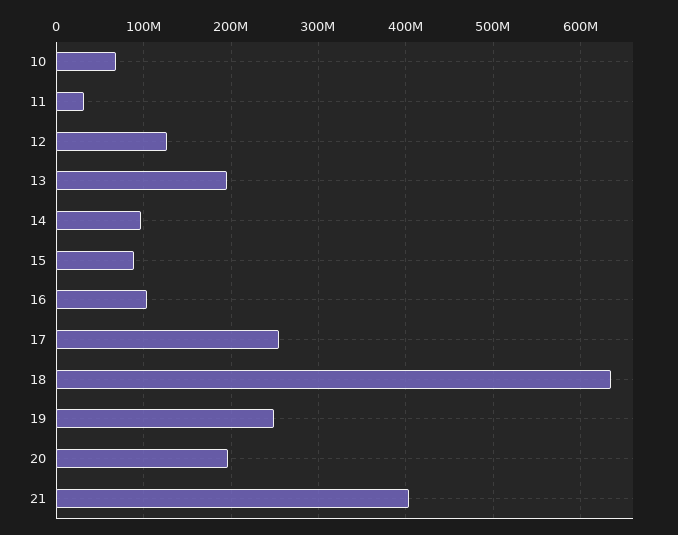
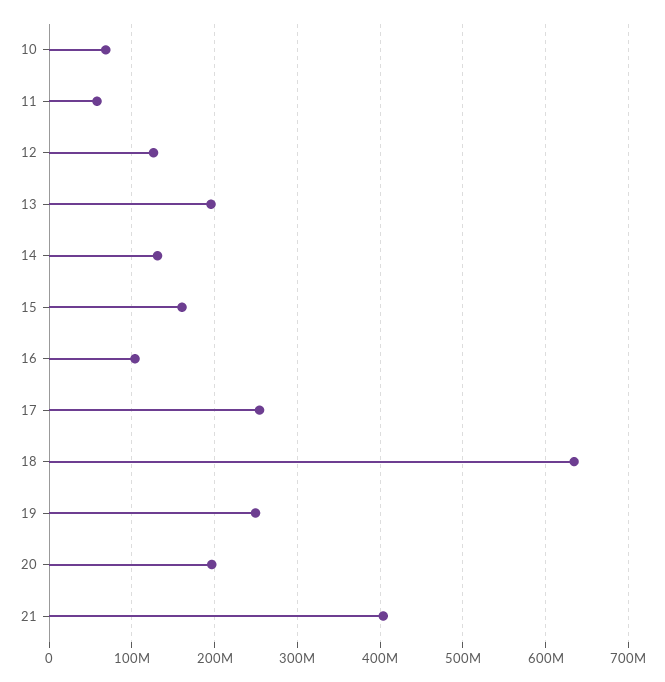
11: 30000000 -> 60000000
14: 100000000 -> 130000000
15: 90000000 -> 160000000

